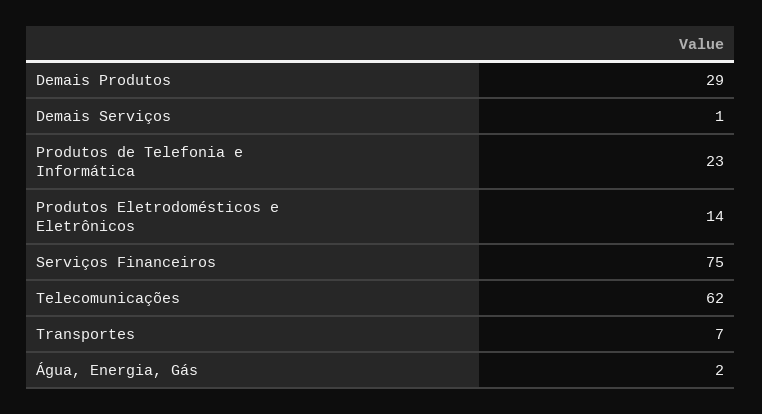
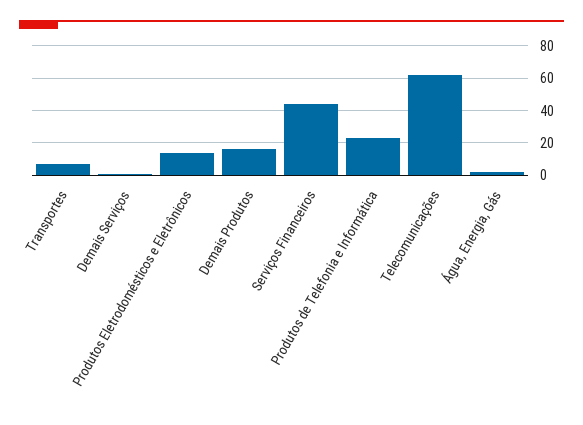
Demais Produtos: 29 -> 15
Serviços Financeiros: 75 -> 45

